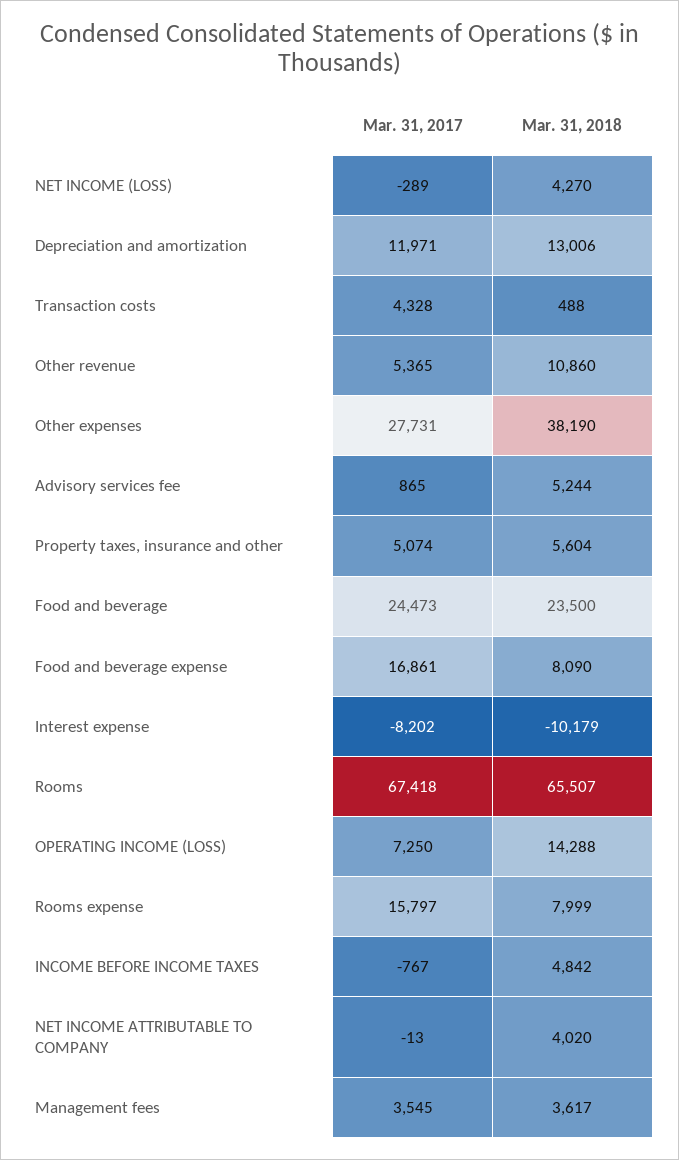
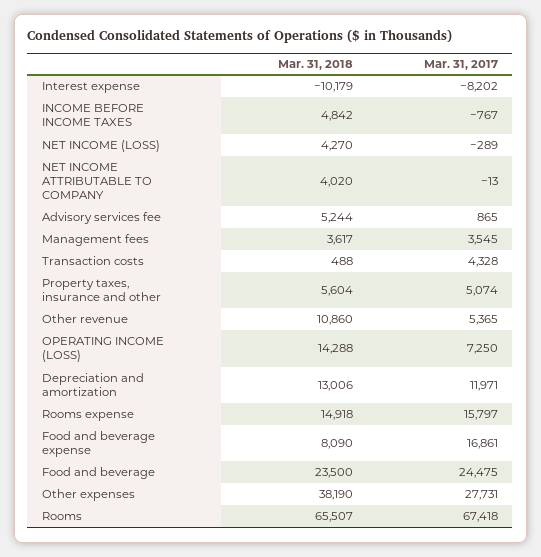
Mar. 31, 2017, Food and beverage: 24473 -> 24475
Mar. 31, 2018, Rooms expense: 7999 -> 14918

